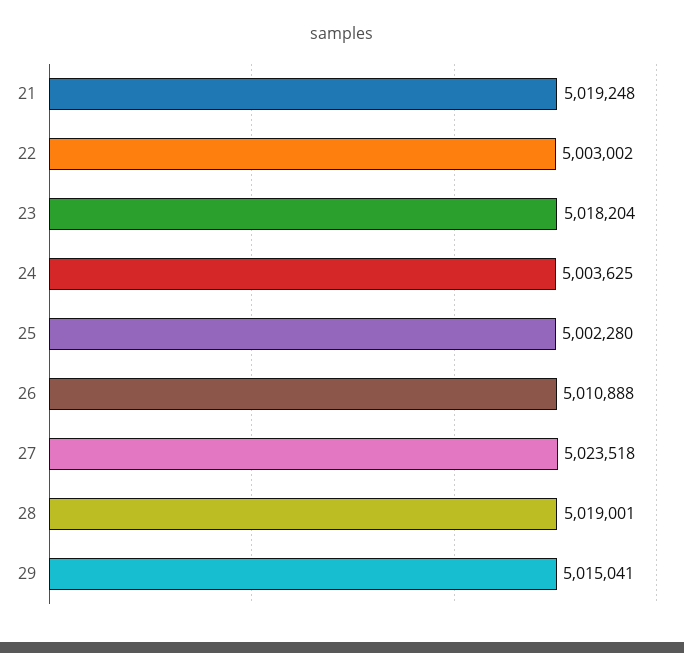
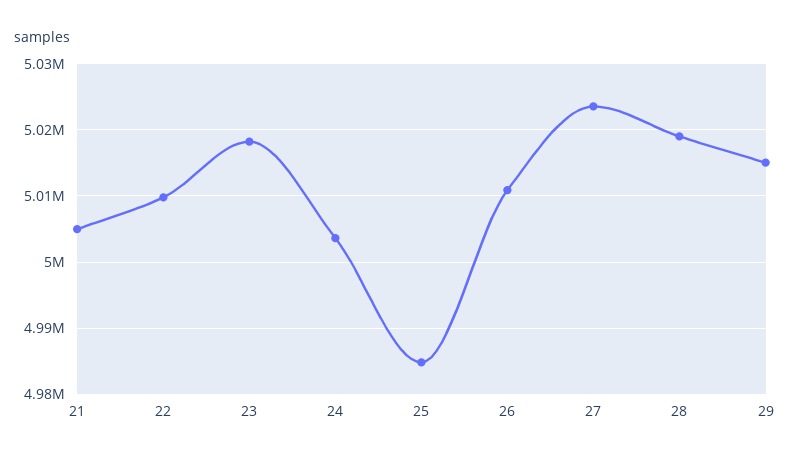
21: 5019248 -> 5005000
22: 5003002 -> 5010000
25: 5002280 -> 4985000

